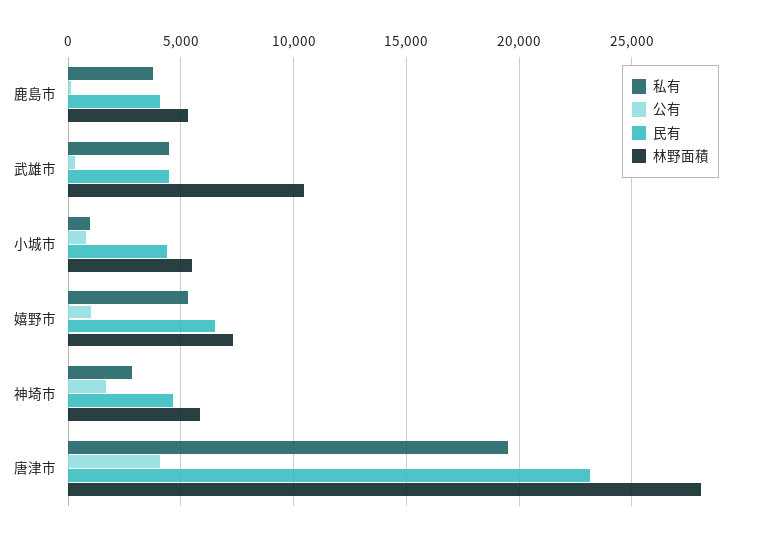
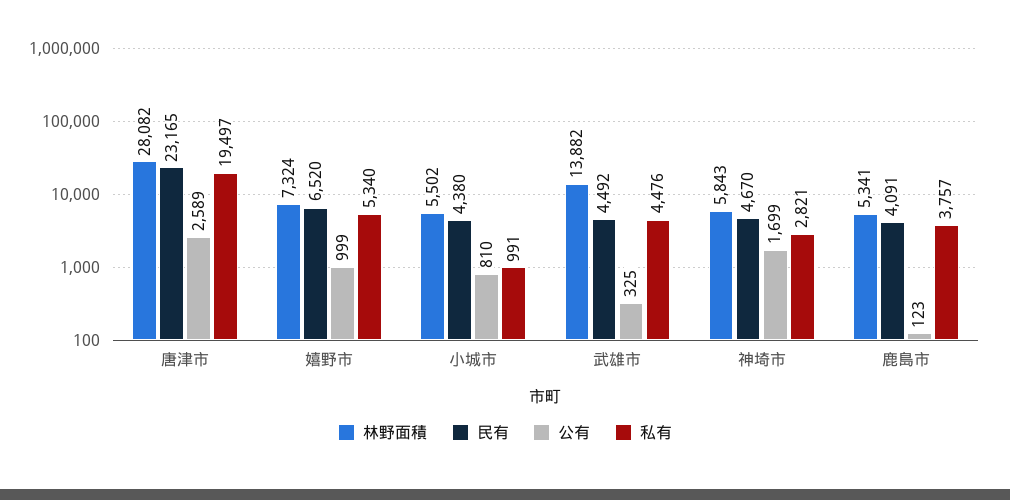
林野面積, 武雄市: 10500 -> 13882
公有, 唐津市: 4000 -> 2589

